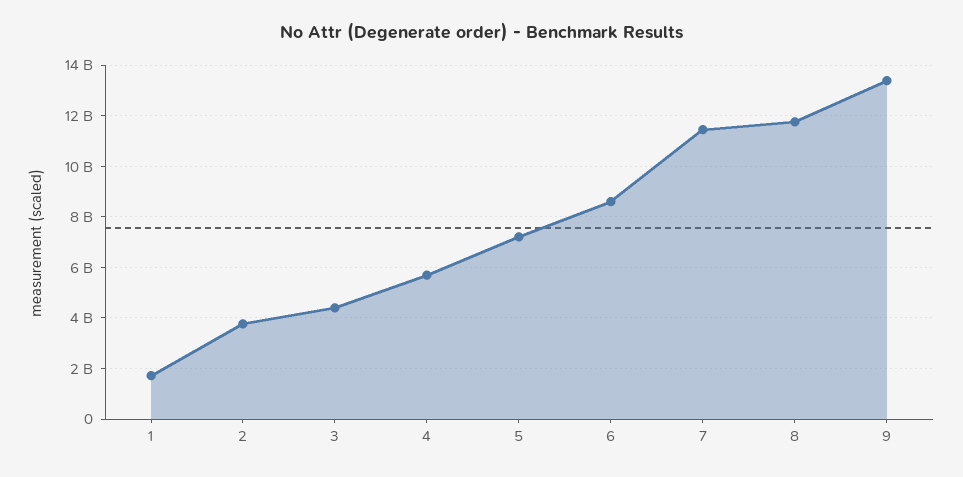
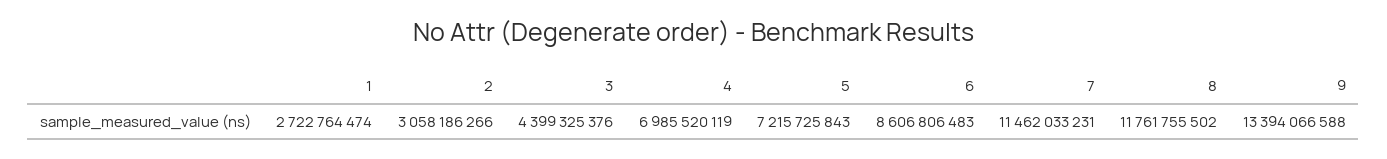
1: 1750000000 -> 2722764474
2: 3750000000 -> 3058186266
4: 5750000000 -> 6985520119

